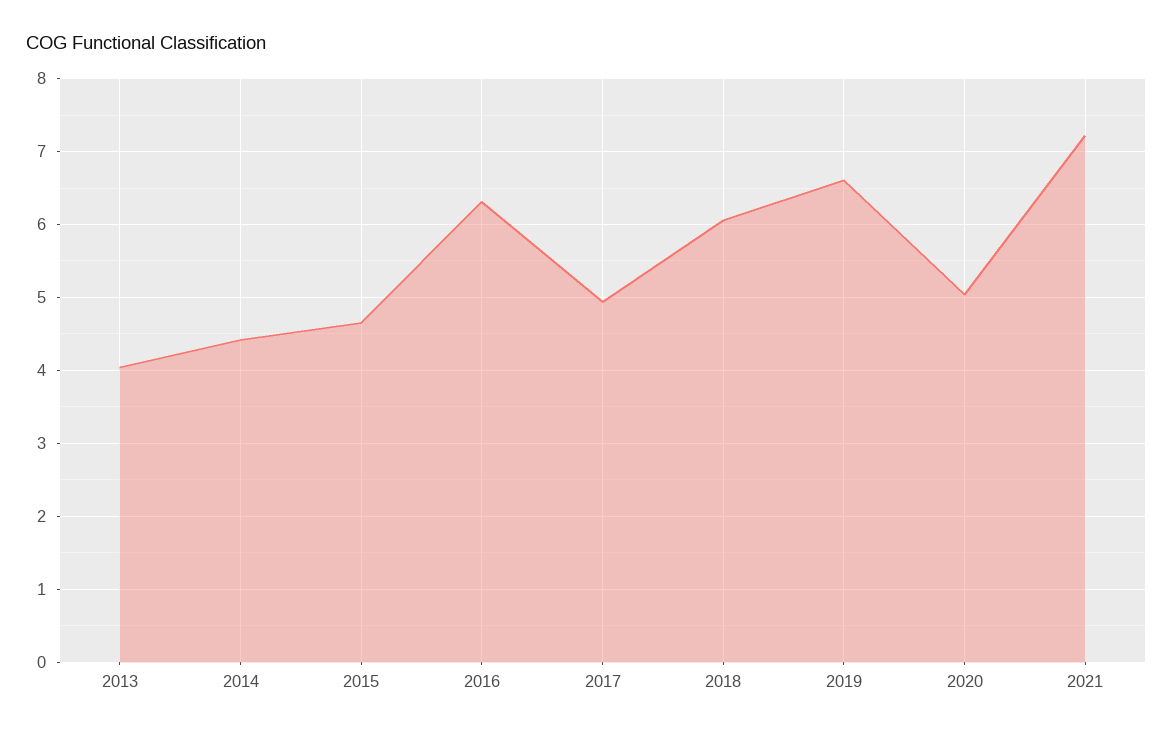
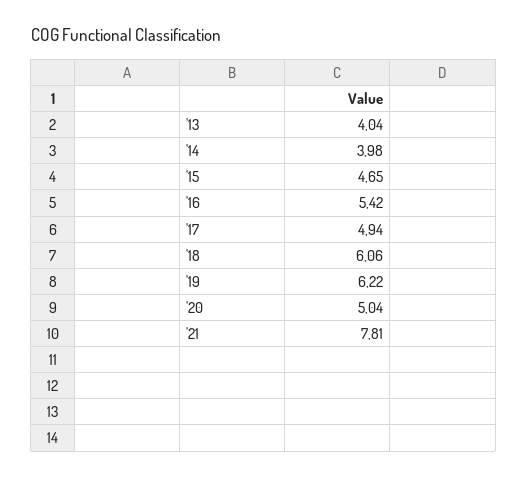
2014: 4.4 -> 3.98
2016: 6.3 -> 5.42
2019: 6.6 -> 6.22
2021: 7.2 -> 7.81

